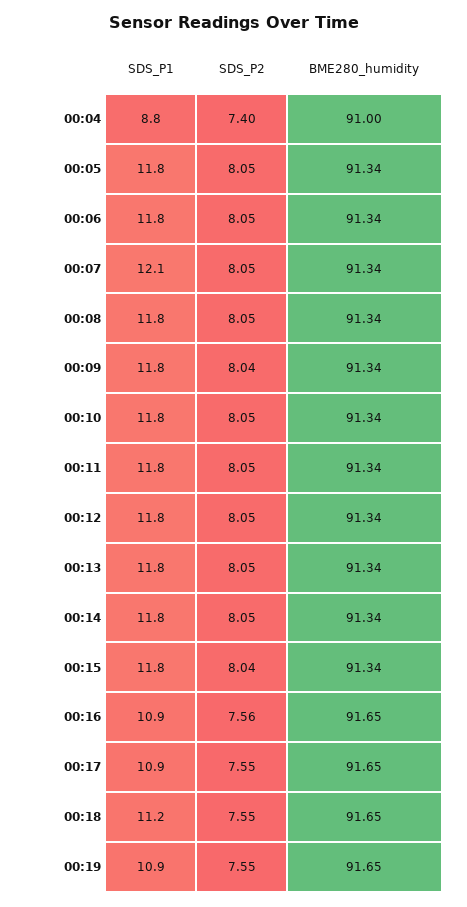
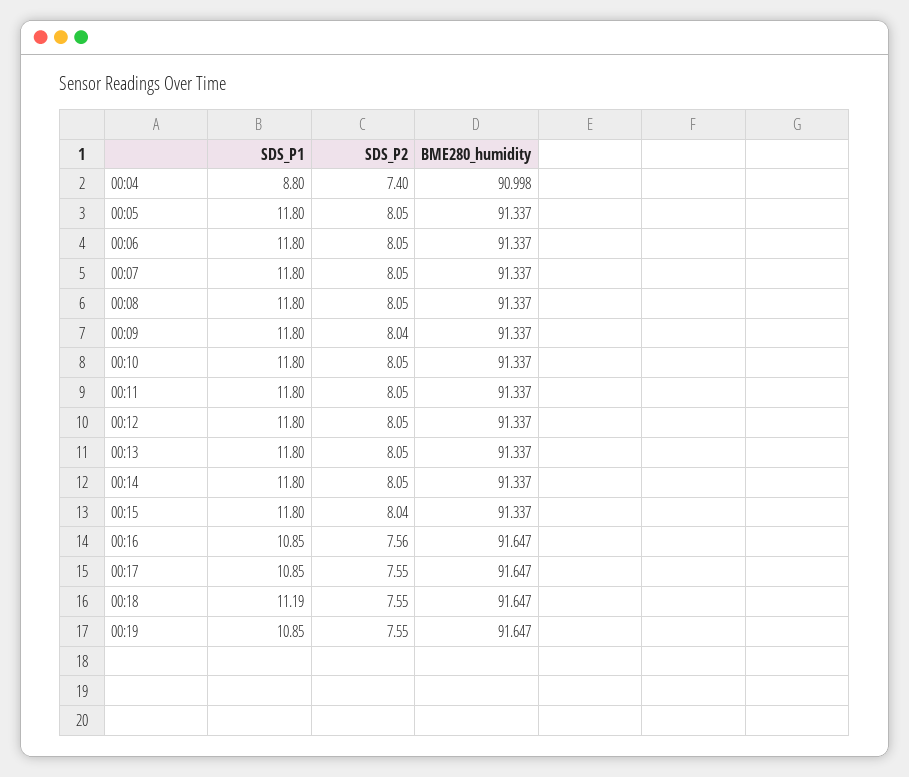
SDS_P1, 00:07: 12.1 -> 11.8

